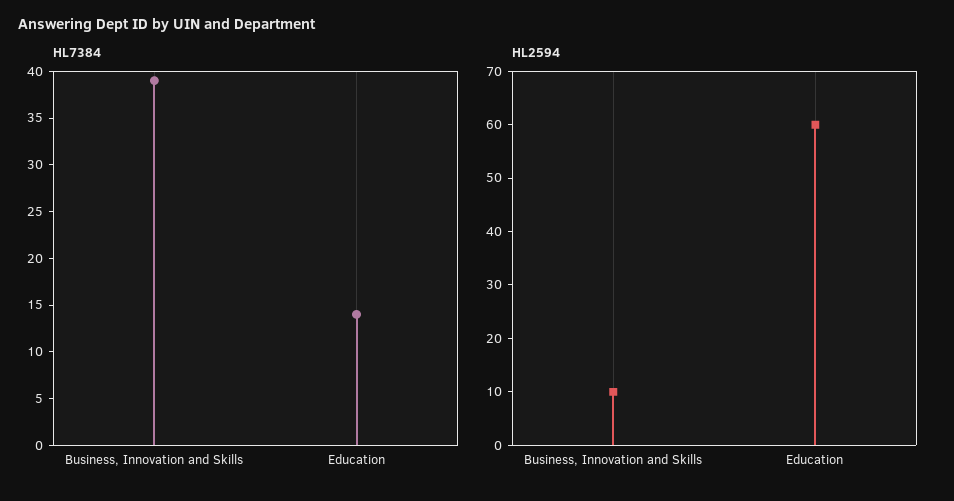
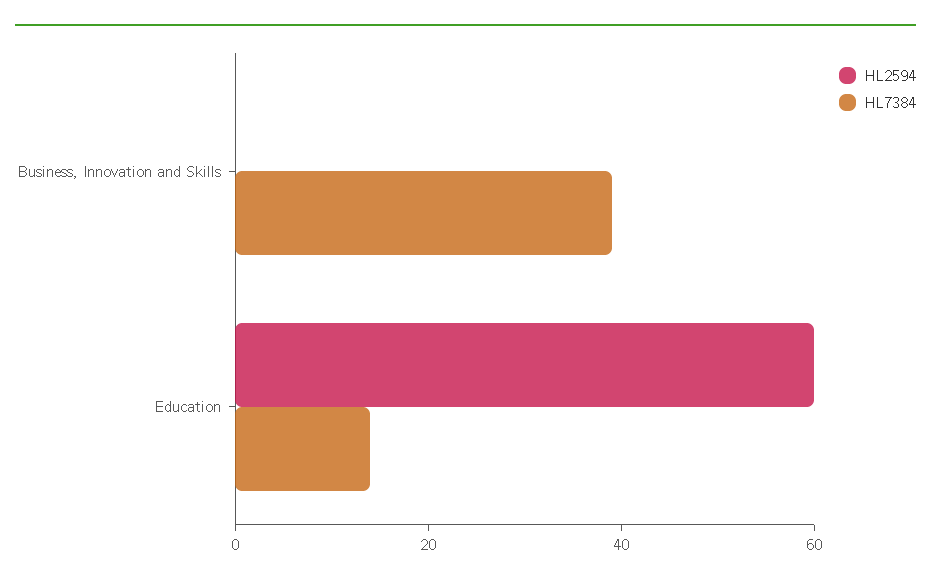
HL2594, Business, Innovation and Skills: 10 -> 0

